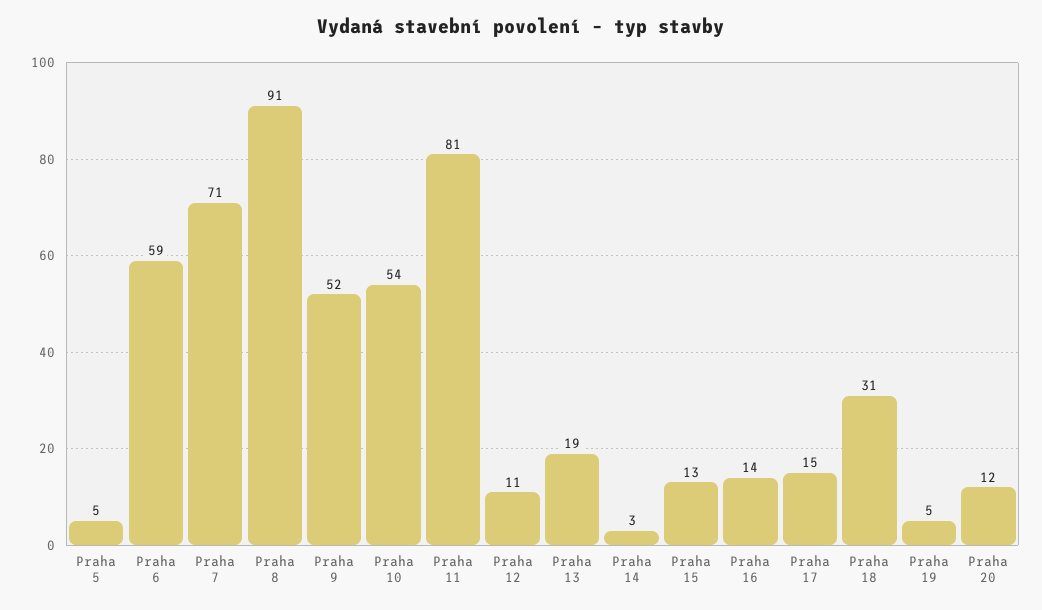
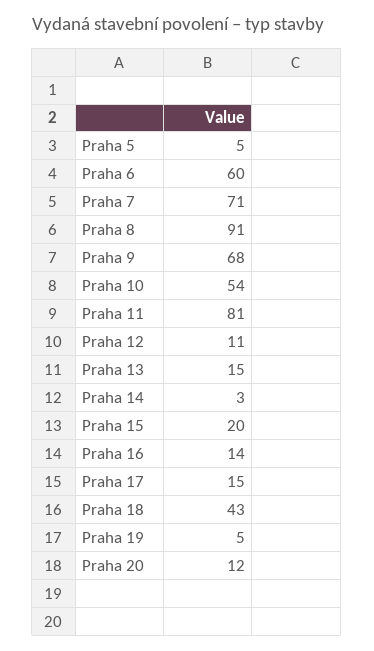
Praha 6: 59 -> 60
Praha 9: 52 -> 68
Praha 13: 19 -> 15
Praha 15: 13 -> 20
Praha 18: 31 -> 43

